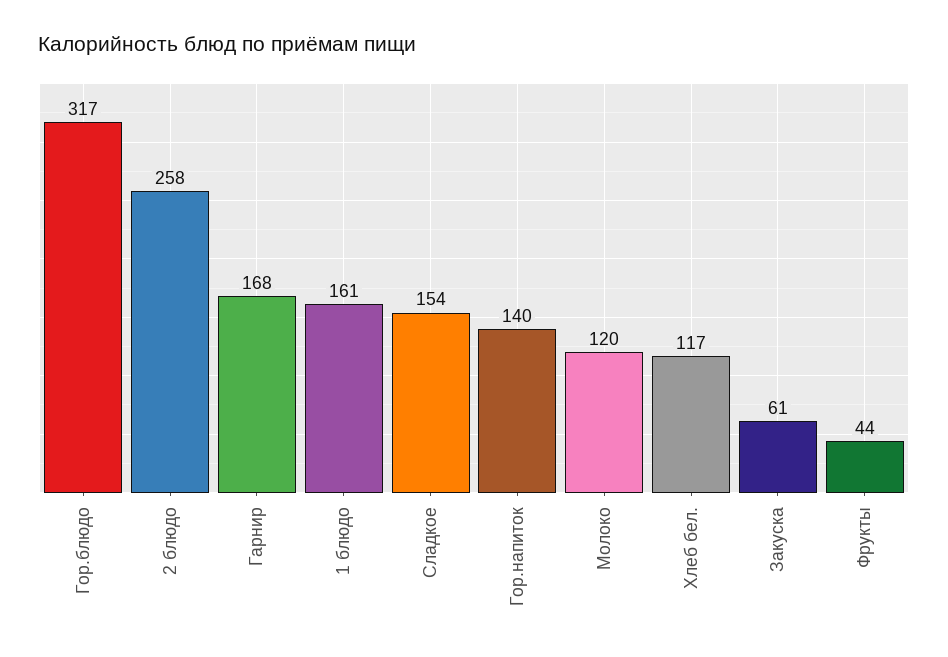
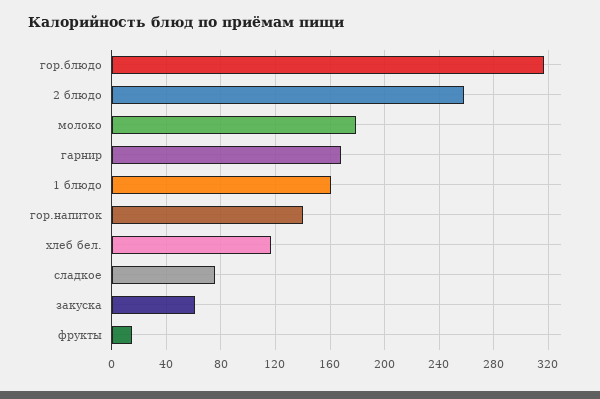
Сладкое: 154 -> 75
Молоко: 120 -> 180
Фрукты: 44 -> 15

